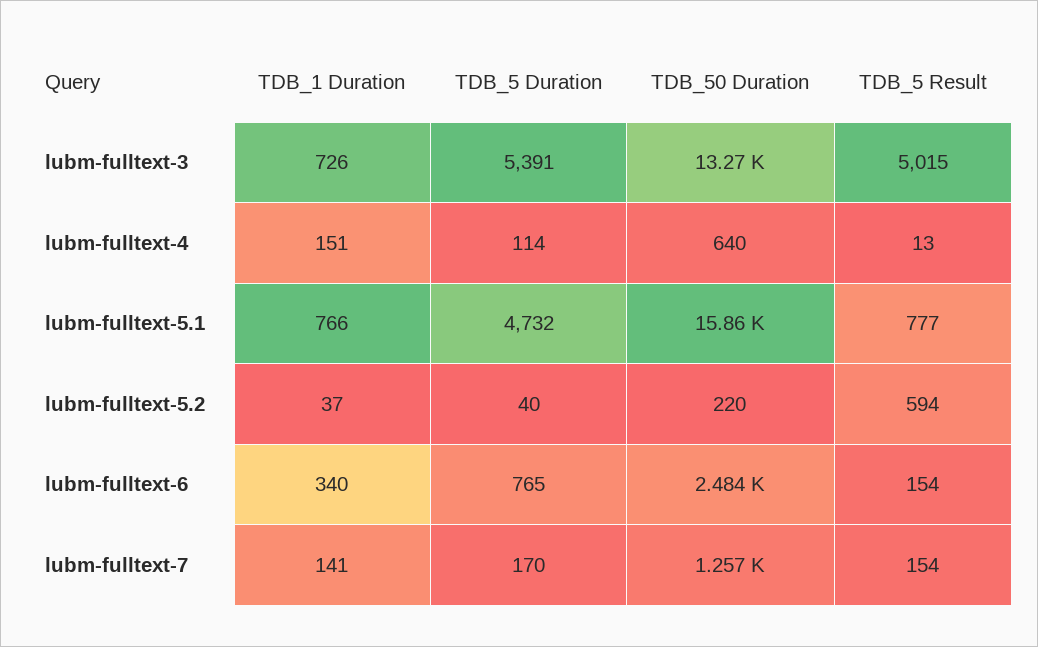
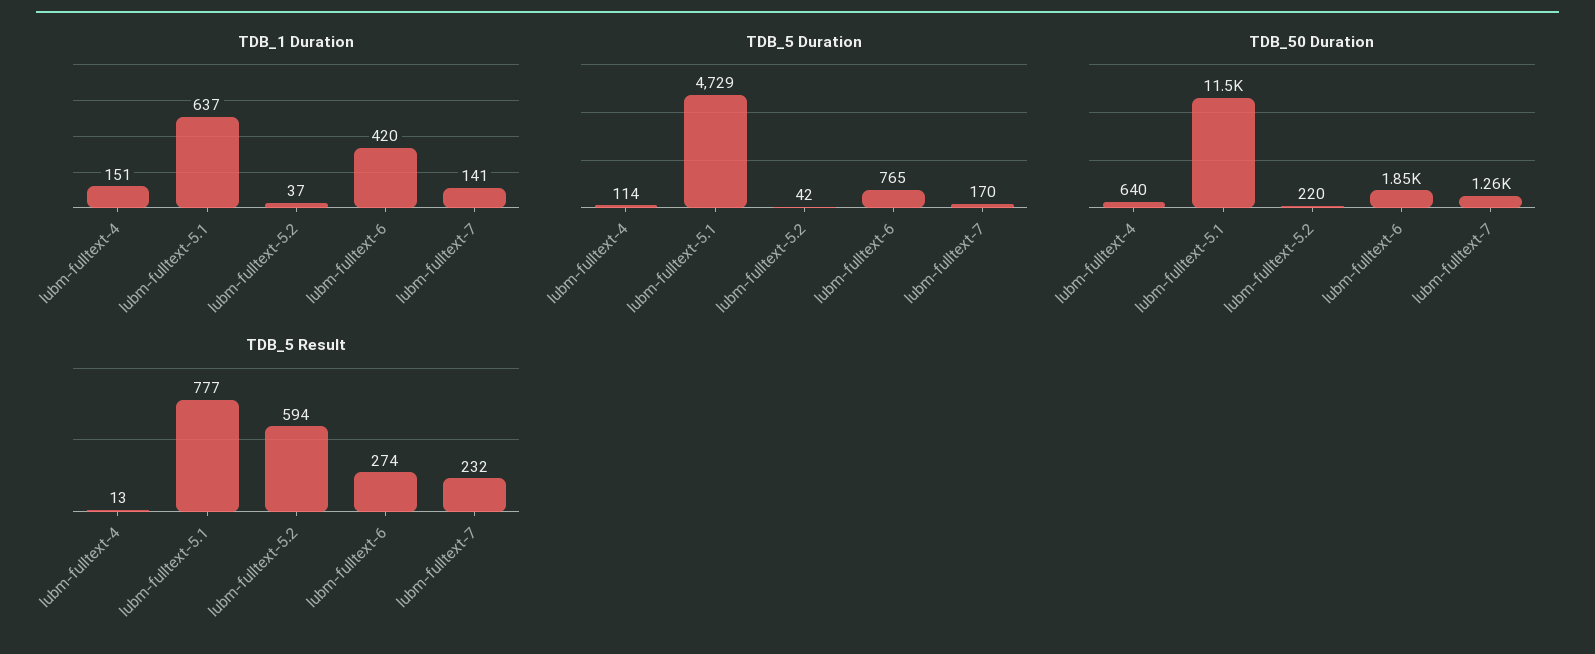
TDB_1 Duration, lubm-fulltext-3: 726 -> none
TDB_5 Duration, lubm-fulltext-3: 5391 -> none
TDB_50 Duration, lubm-fulltext-3: 13270 -> none
TDB_5 Result, lubm-fulltext-3: 5015 -> none
TDB_1 Duration, lubm-fulltext-5.1: 766 -> 637
TDB_5 Duration, lubm-fulltext-5.1: 4732 -> 4729
TDB_50 Duration, lubm-fulltext-5.1: 15860 -> 11500
TDB_5 Duration, lubm-fulltext-5.2: 40 -> 42
TDB_1 Duration, lubm-fulltext-6: 340 -> 420
TDB_50 Duration, lubm-fulltext-6: 2484 -> 1850
TDB_5 Result, lubm-fulltext-6: 154 -> 274
TDB_5 Result, lubm-fulltext-7: 154 -> 232

